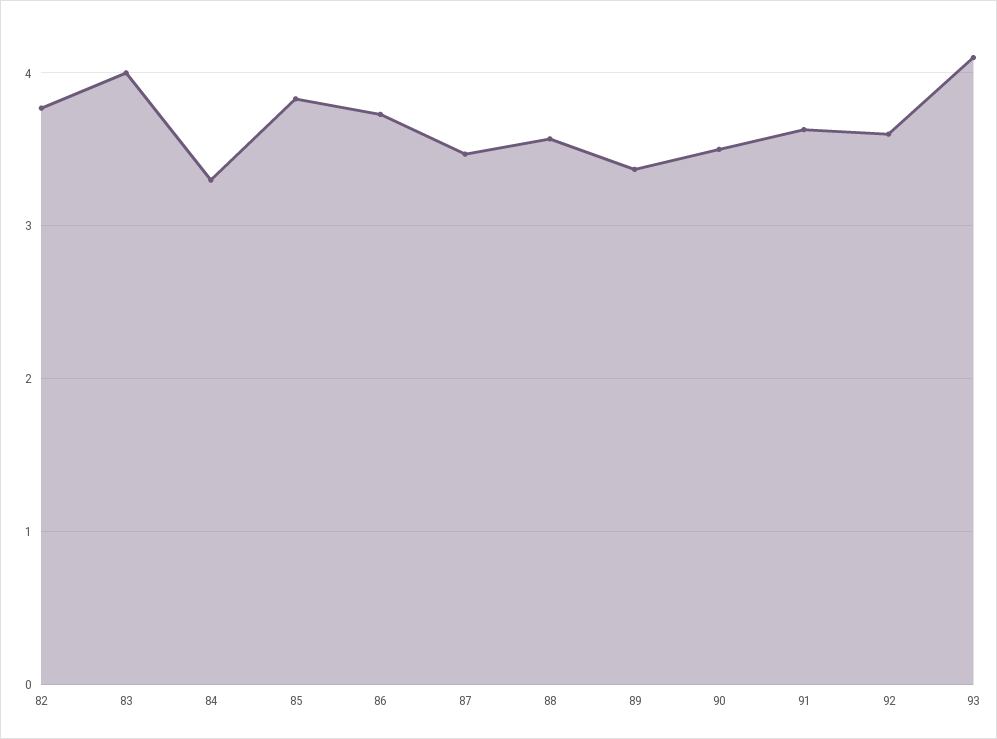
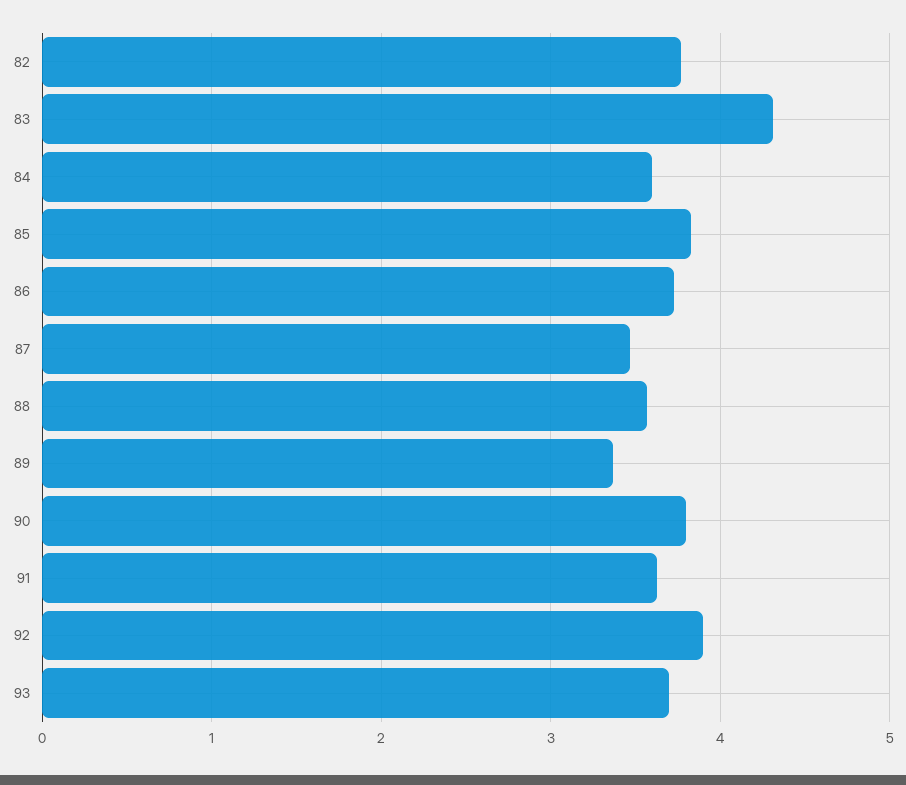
83: 4 -> 4.3
84: 3.3 -> 3.6
90: 3.5 -> 3.8
92: 3.6 -> 3.9
93: 4.1 -> 3.7

